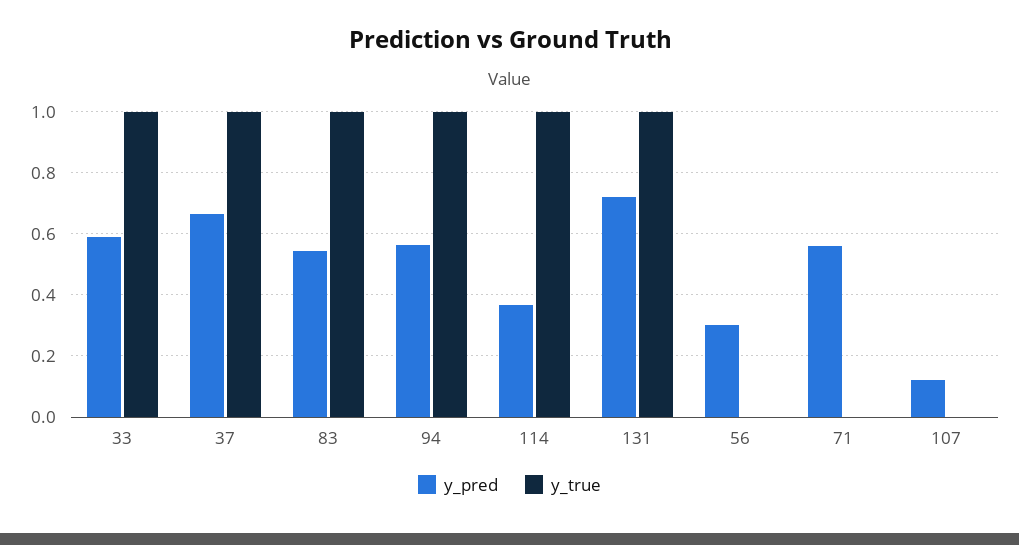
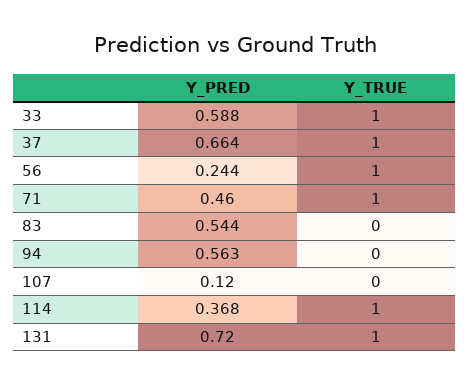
y_true, 83: 1 -> 0
y_true, 94: 1 -> 0
y_pred, 56: 0.3 -> 0.244
y_true, 56: 0 -> 1
y_pred, 71: 0.56 -> 0.46
y_true, 71: 0 -> 1

